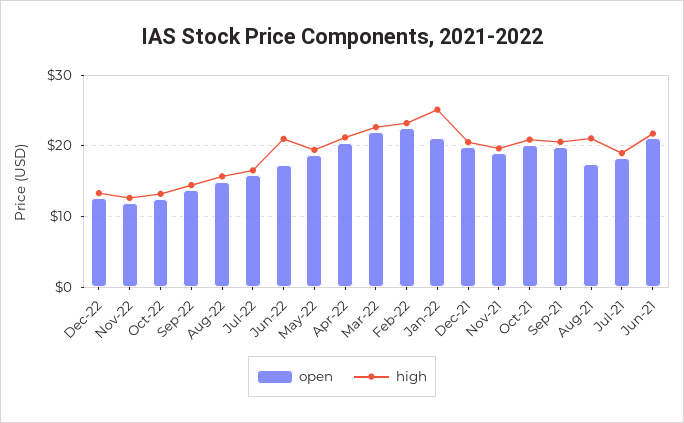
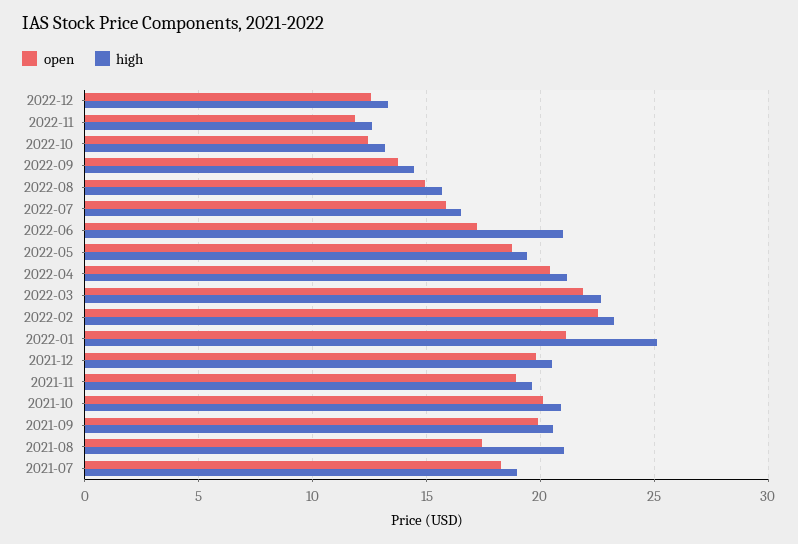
open, Jun-21: 21 -> none
high, Jun-21: 22 -> none

